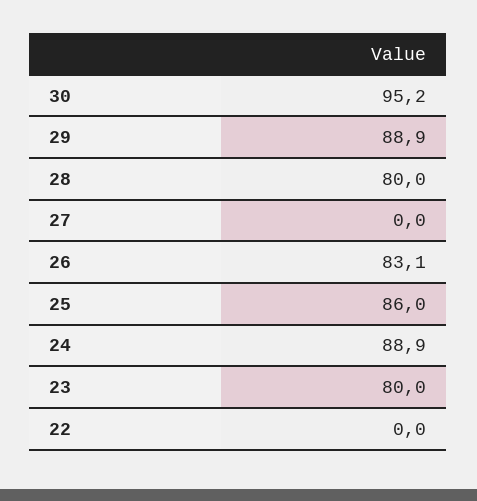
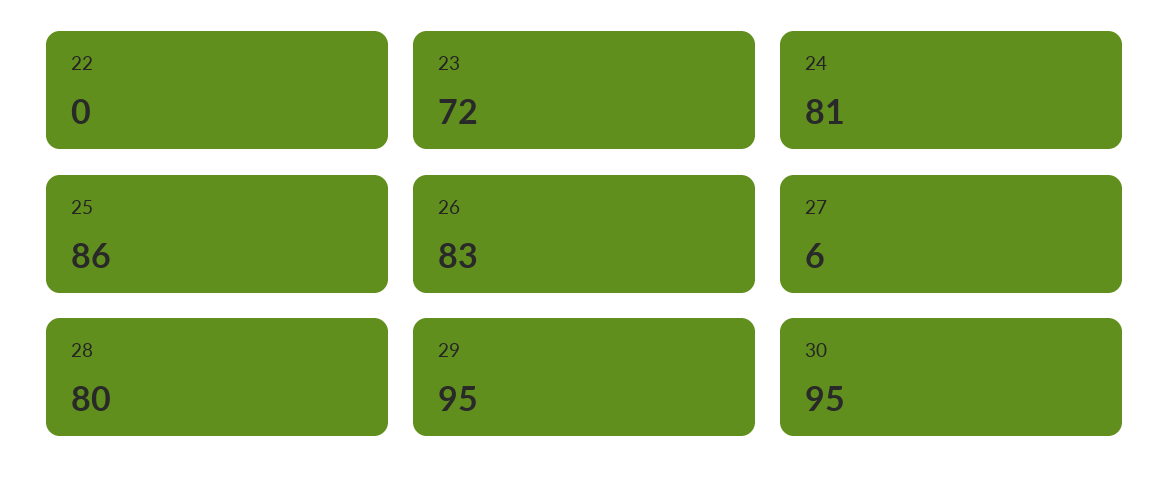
29: 88.9 -> 95
27: 0 -> 6
24: 88.9 -> 81
23: 80 -> 72

